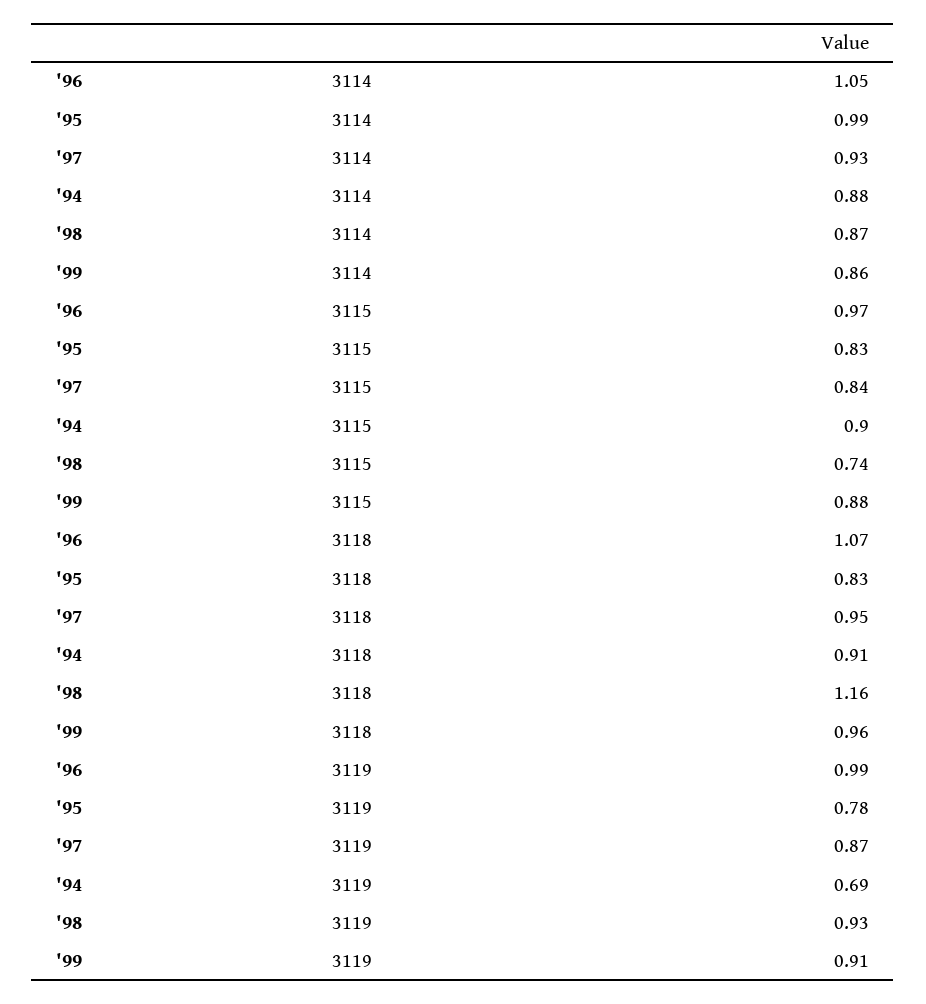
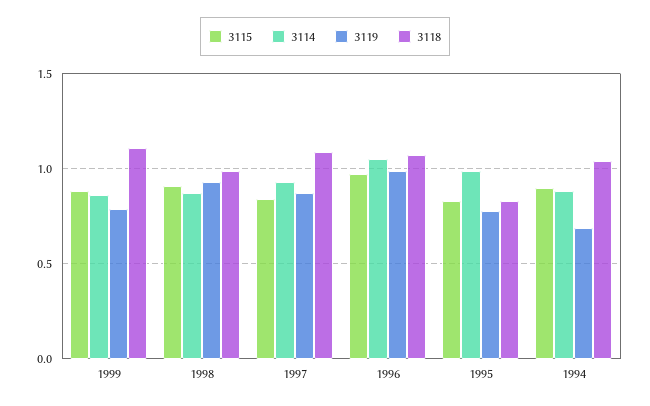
3115, '98: 0.74 -> 0.9
3118, '97: 0.95 -> 1.1
3118, '94: 0.91 -> 1.05
3118, '98: 1.16 -> 1
3118, '99: 0.96 -> 1.1
3119, '99: 0.91 -> 0.8

